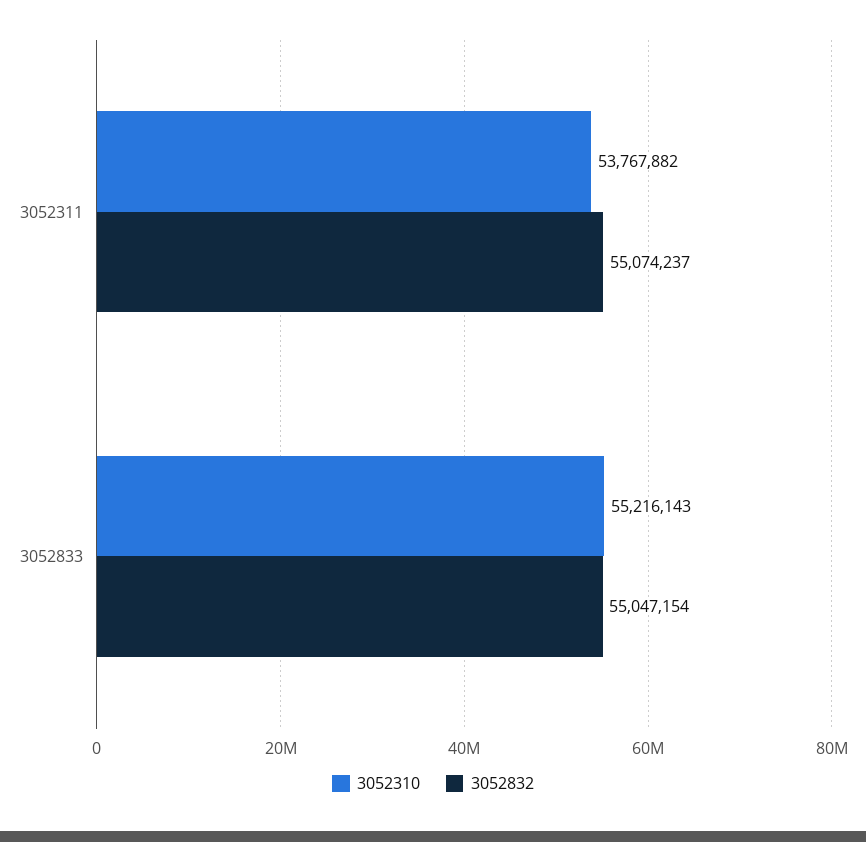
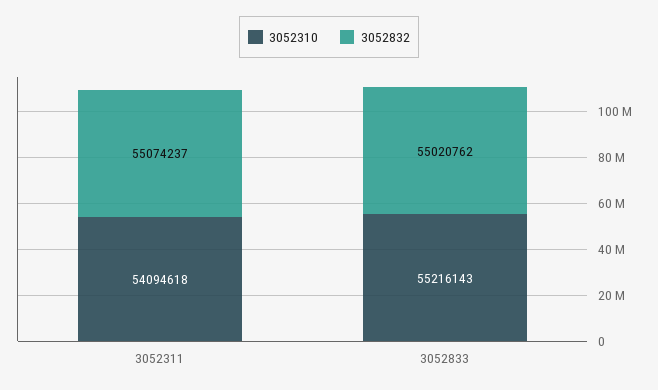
3052310, 3052311: 53767882 -> 54094618
3052832, 3052833: 55047154 -> 55020762

